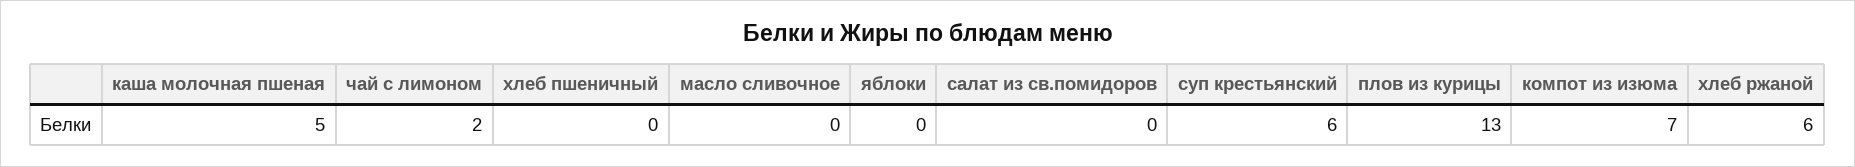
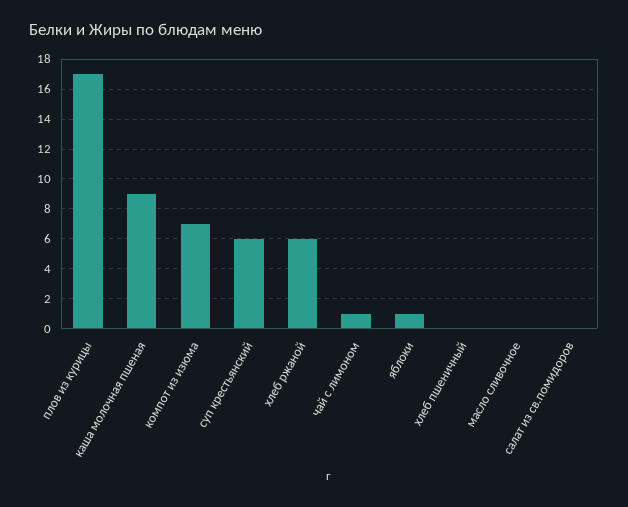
каша молочная пшеная: 5 -> 9
чай с лимоном: 2 -> 1
яблоки: 0 -> 1
плов из курицы: 13 -> 17

